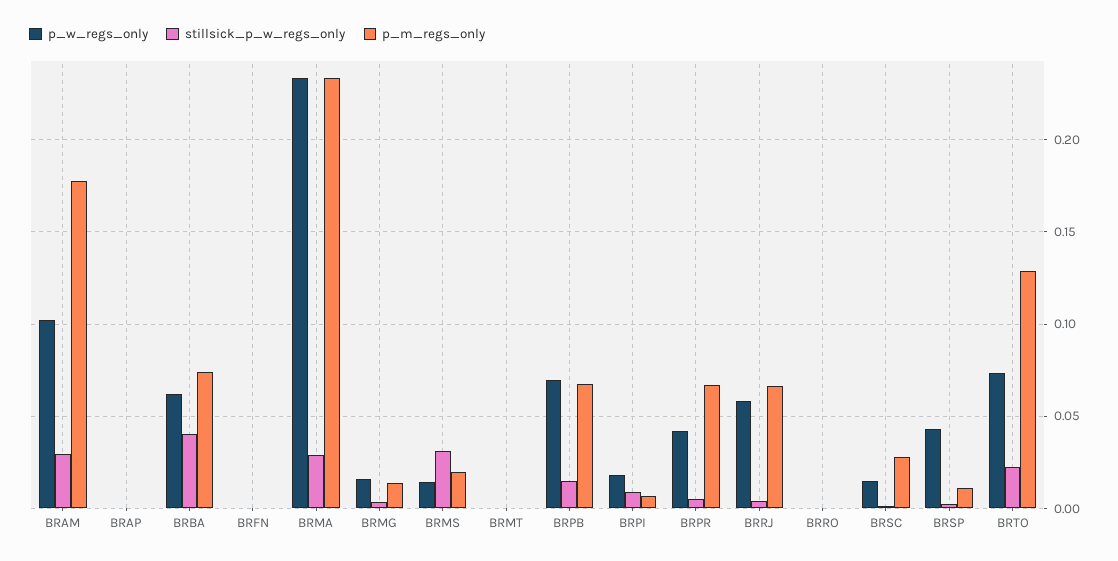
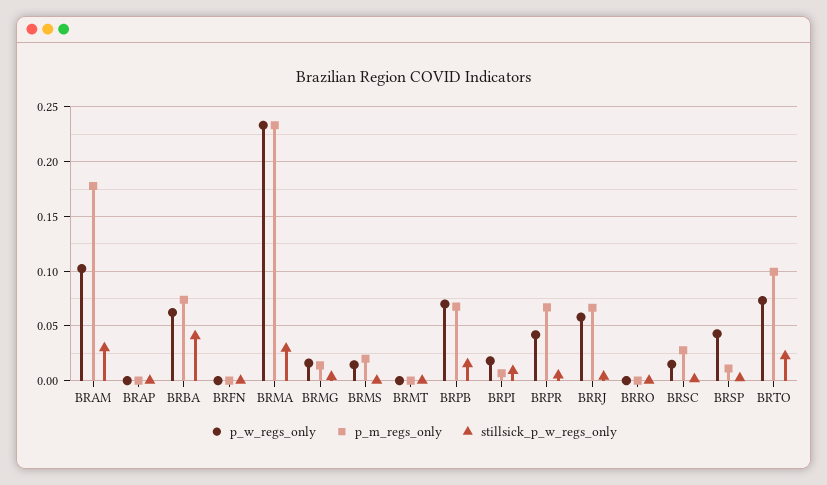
stillsick_p_w_regs_only, BRMS: 0.03 -> 0
p_m_regs_only, BRTO: 0.13 -> 0.1

